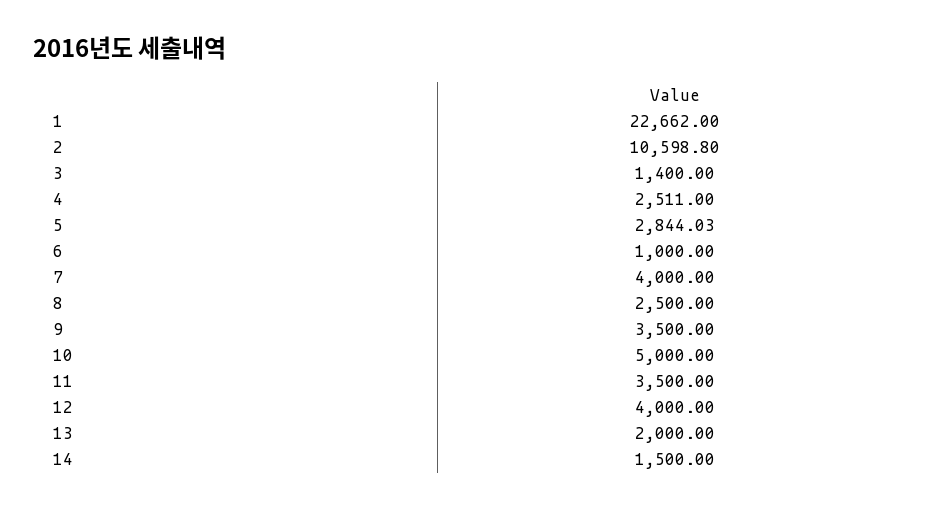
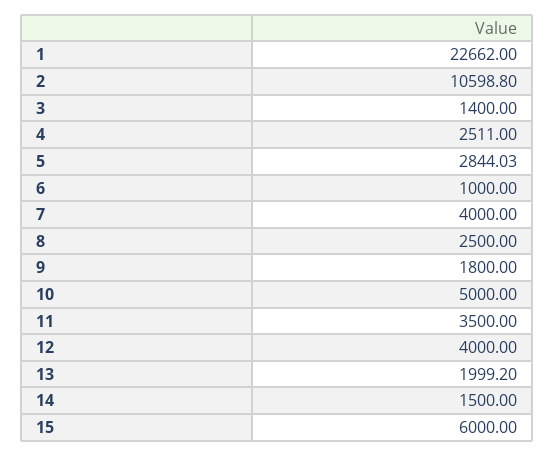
9: 3500 -> 1800
13: 2000 -> 1999.2
15: none -> 6000

